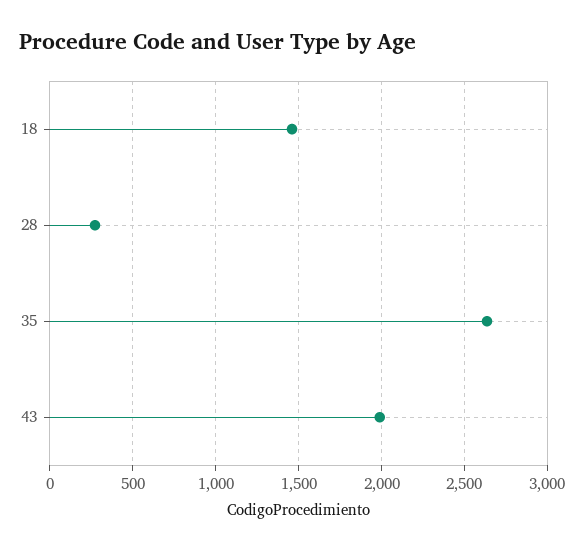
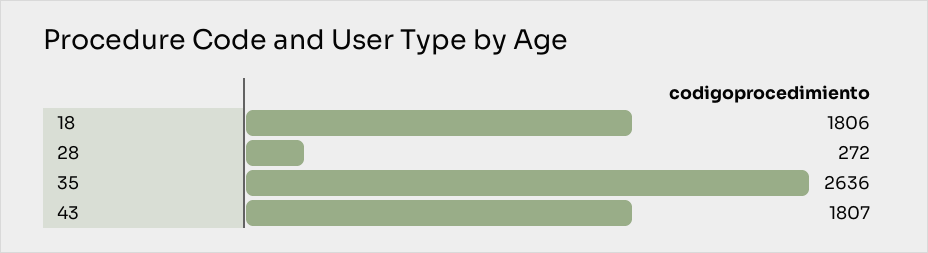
18: 1450 -> 1806
43: 2000 -> 1807

